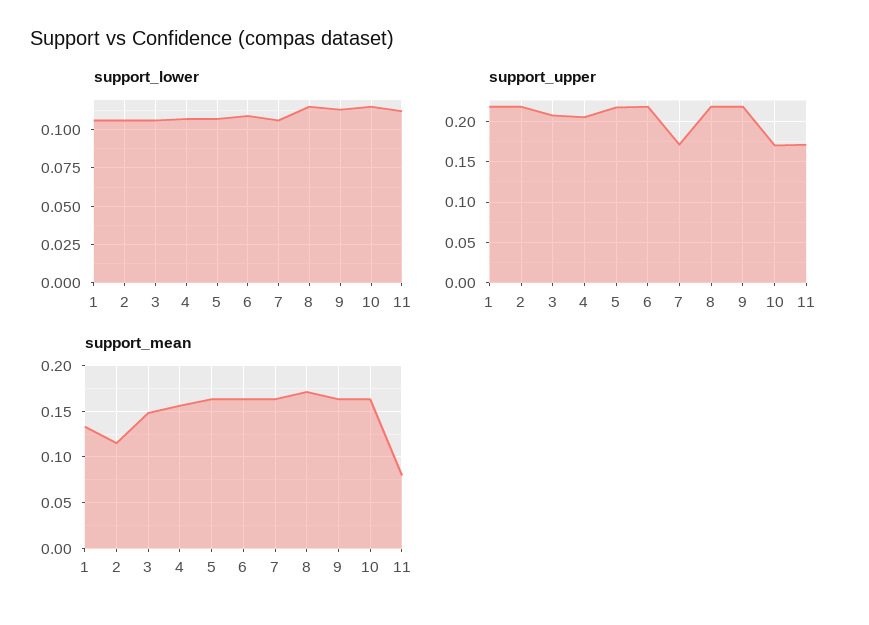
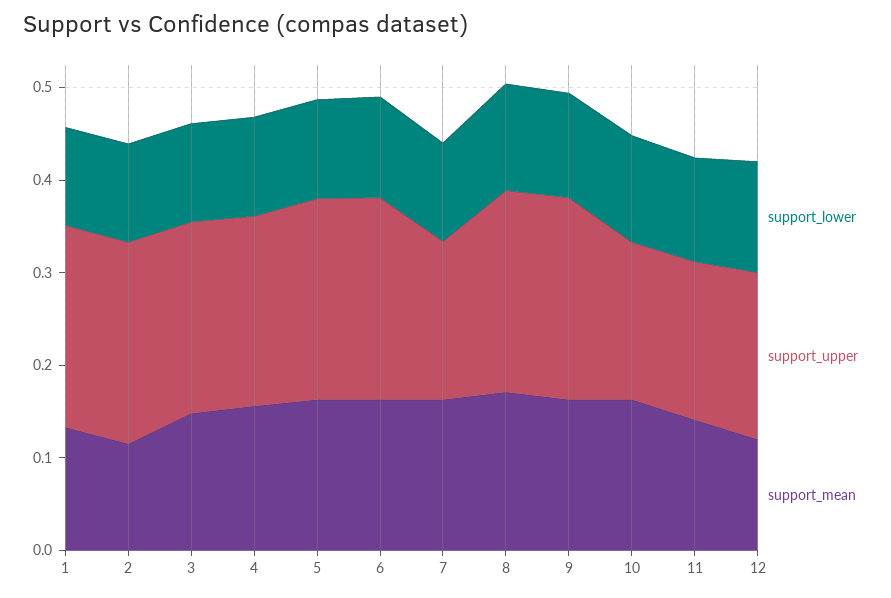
support_mean, 11: 0.08 -> 0.14
support_lower, 12: none -> 0.12
support_upper, 12: none -> 0.18
support_mean, 12: none -> 0.12

